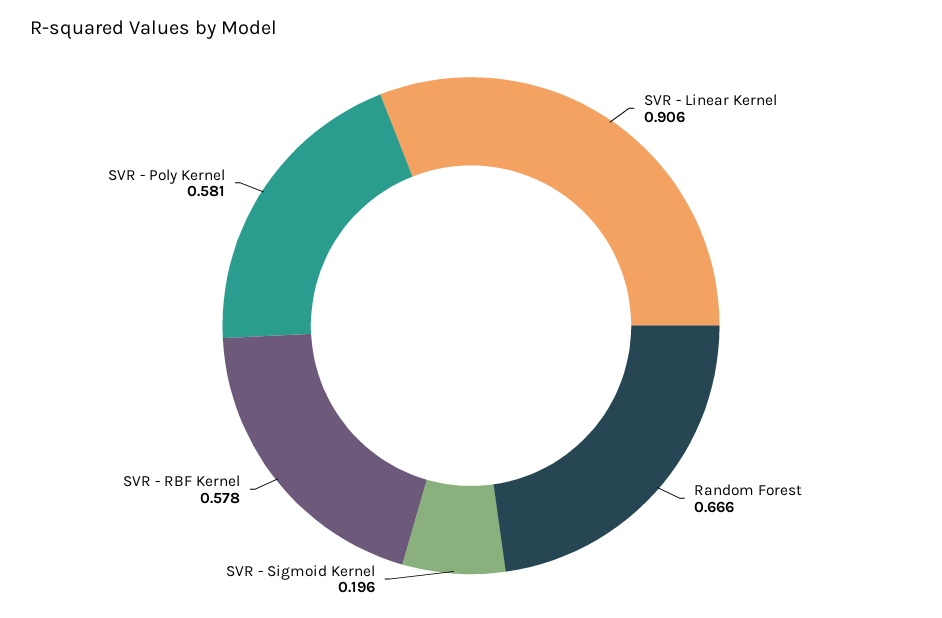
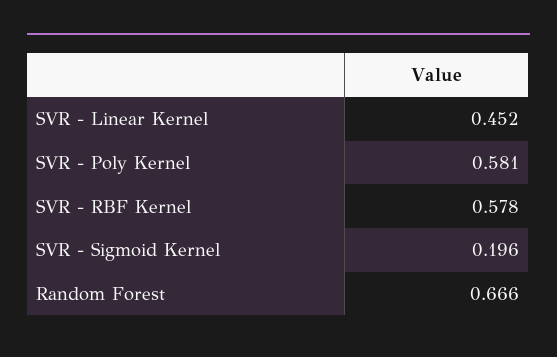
SVR - Linear Kernel: 0.906 -> 0.452

